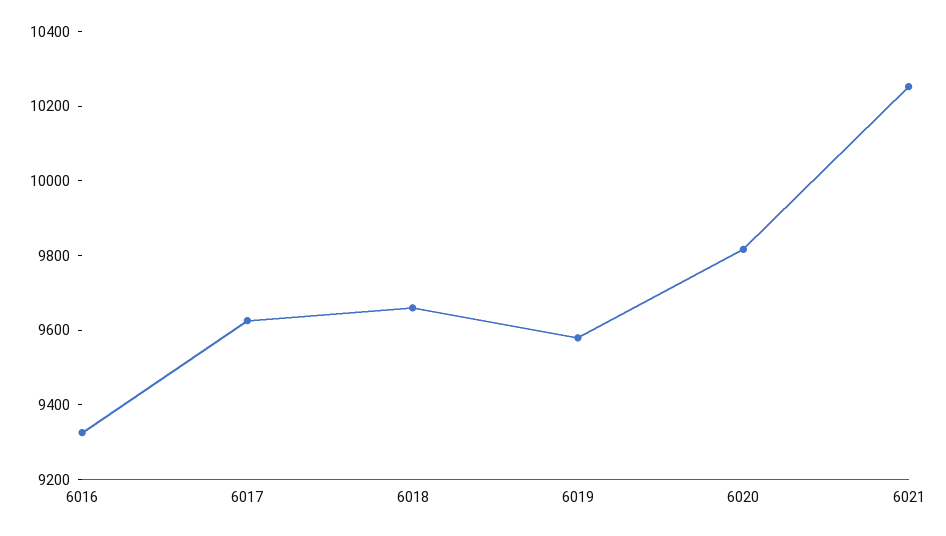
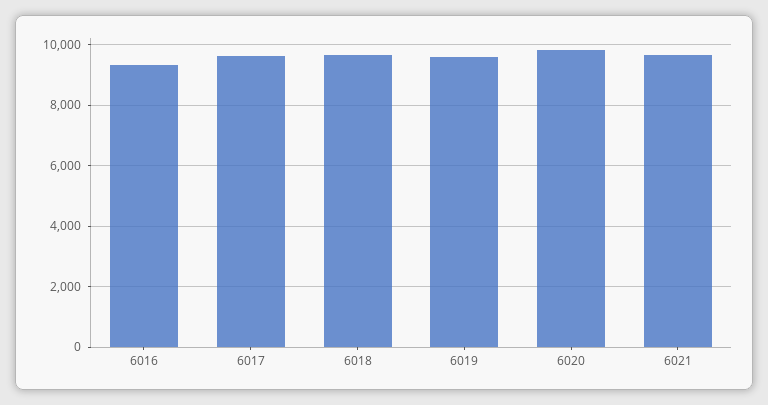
6021: 10250 -> 9600

